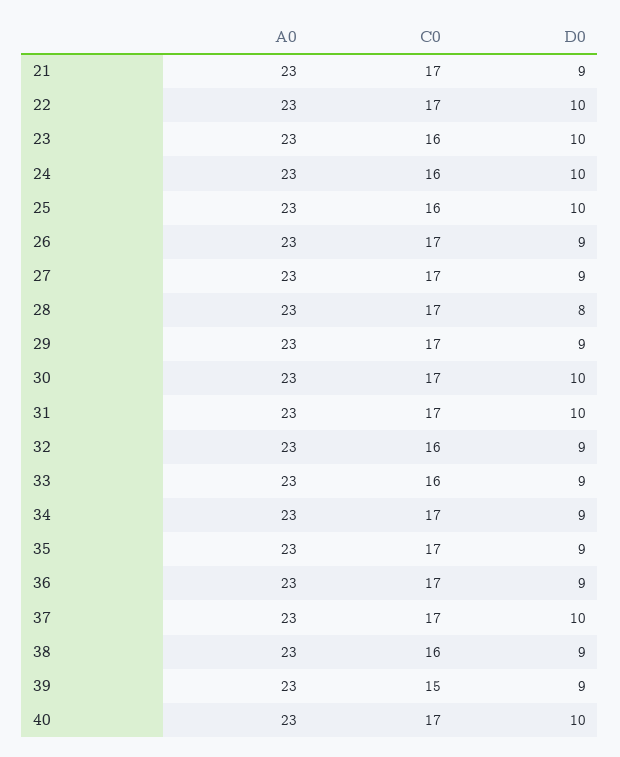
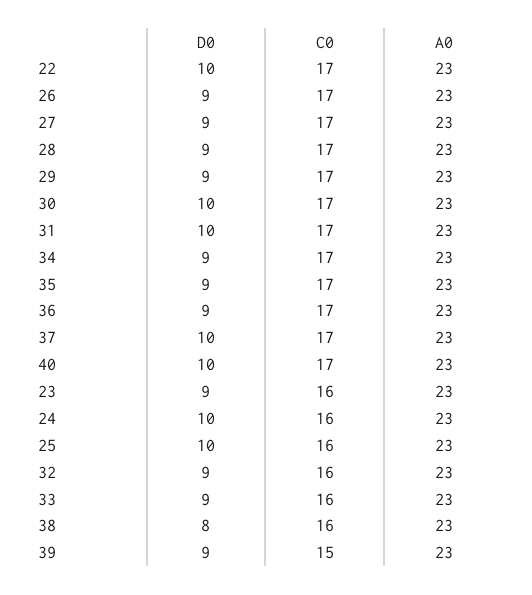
A0, 21: 23 -> none
C0, 21: 17 -> none
D0, 21: 9 -> none
D0, 23: 10 -> 9
D0, 28: 8 -> 9
D0, 38: 9 -> 8

